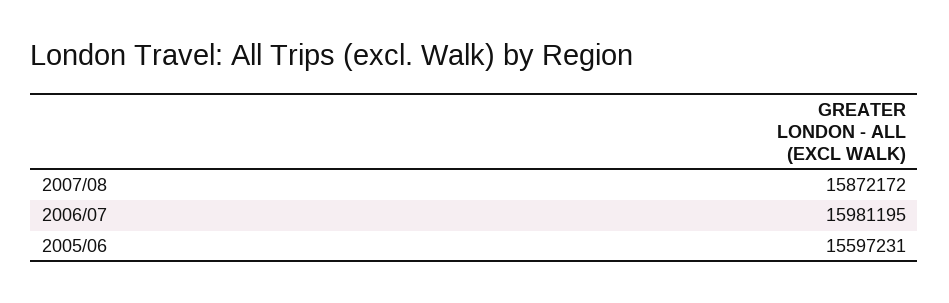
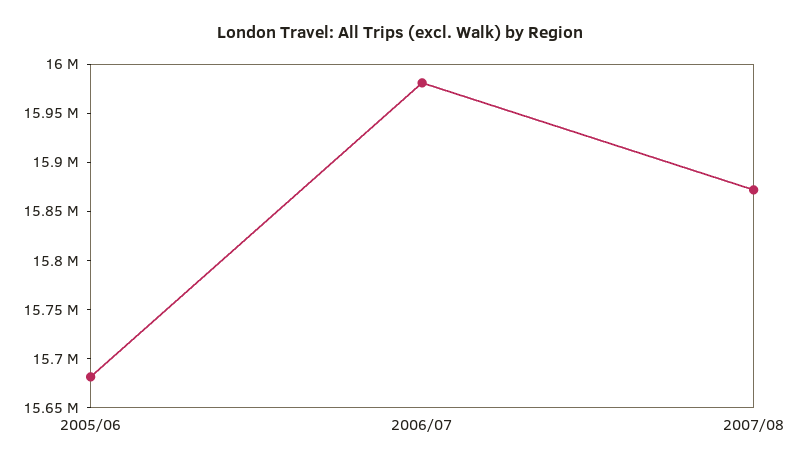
2005/06: 15597231 -> 15680000

